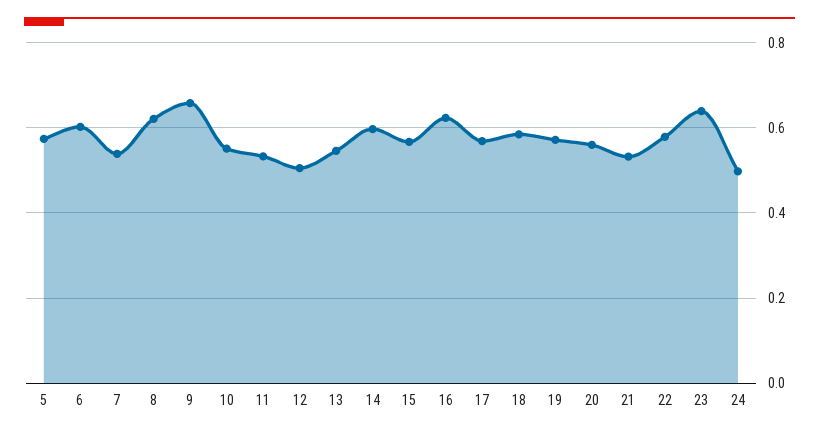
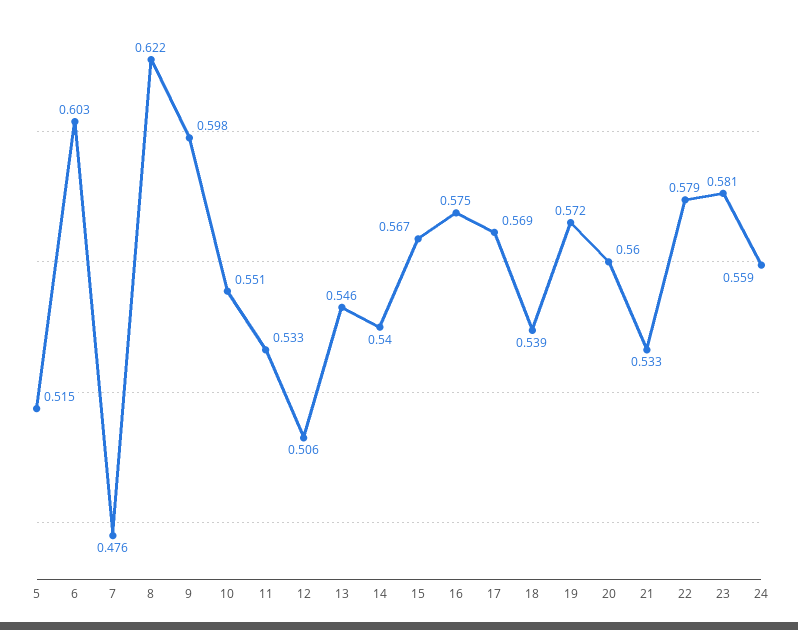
5: 0.58 -> 0.515
7: 0.54 -> 0.476
9: 0.66 -> 0.598
14: 0.6 -> 0.54
16: 0.62 -> 0.575
18: 0.58 -> 0.539
23: 0.64 -> 0.581
24: 0.5 -> 0.559

